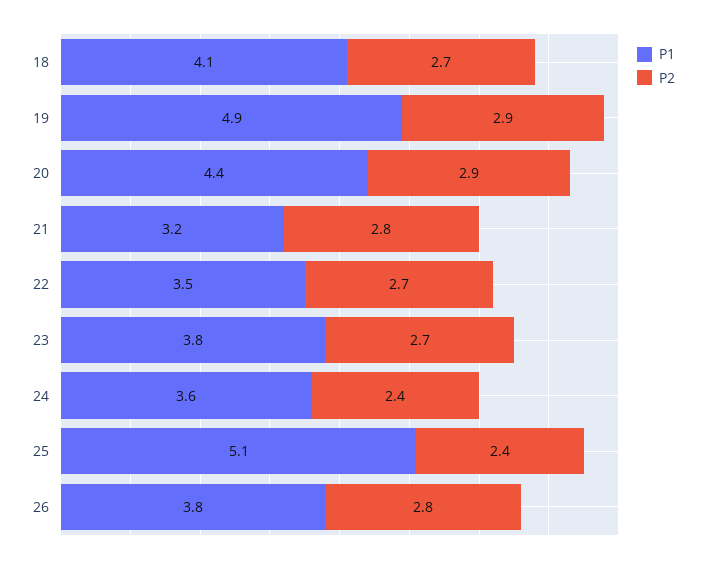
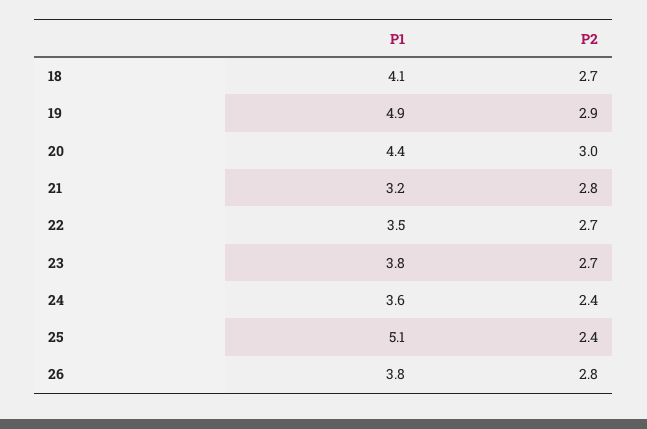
P2, 20: 2.9 -> 3

